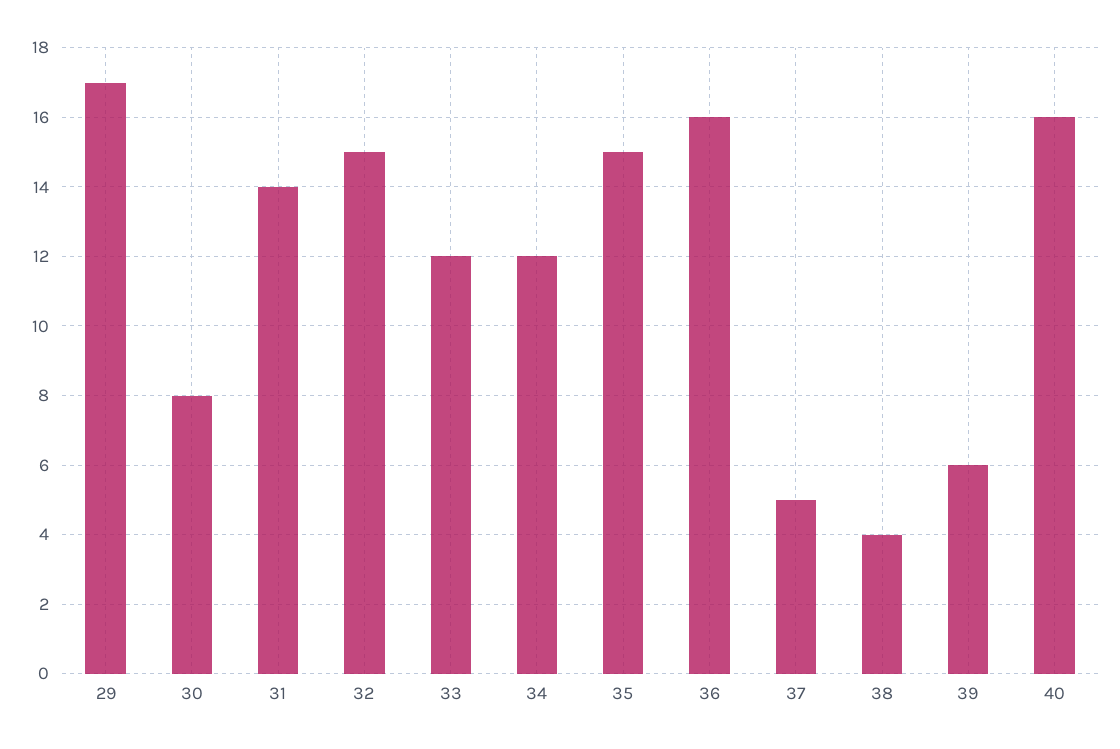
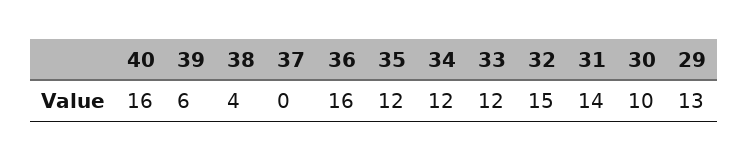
29: 17 -> 13
30: 8 -> 10
35: 15 -> 12
37: 5 -> 0

